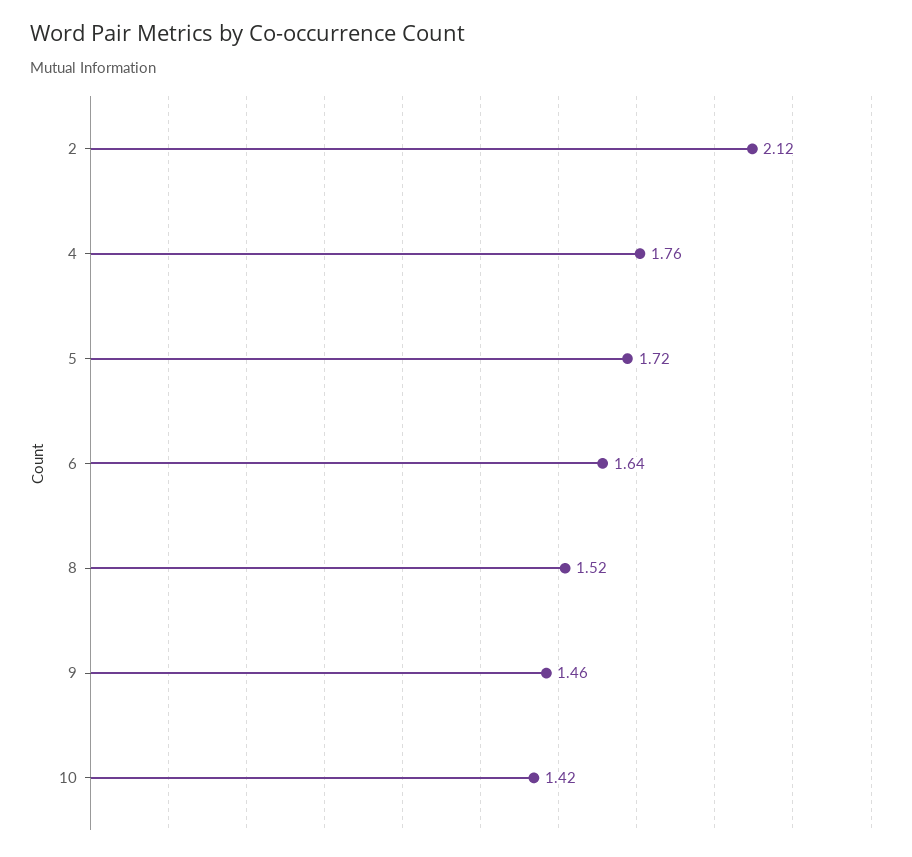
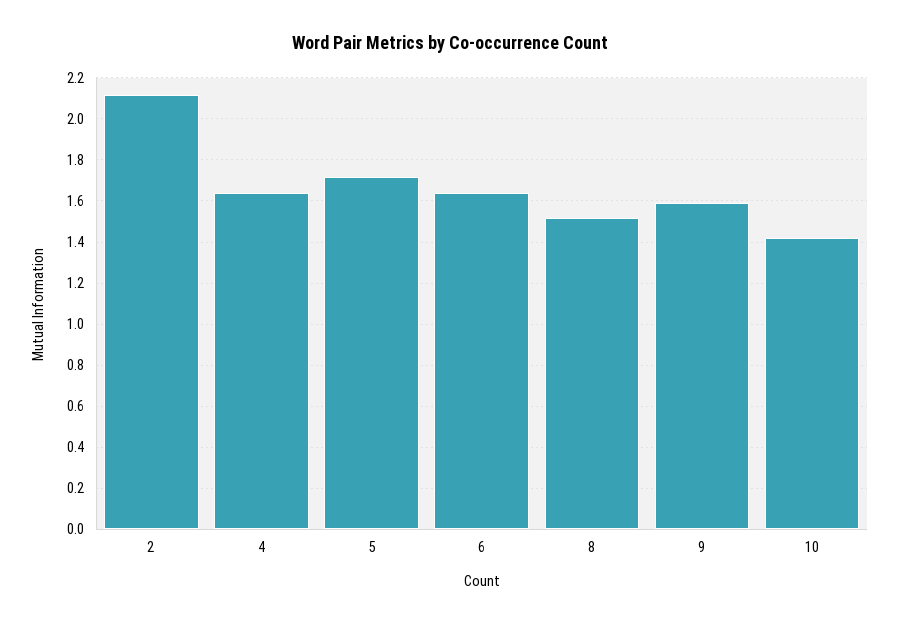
4: 1.76 -> 1.65
9: 1.46 -> 1.6

